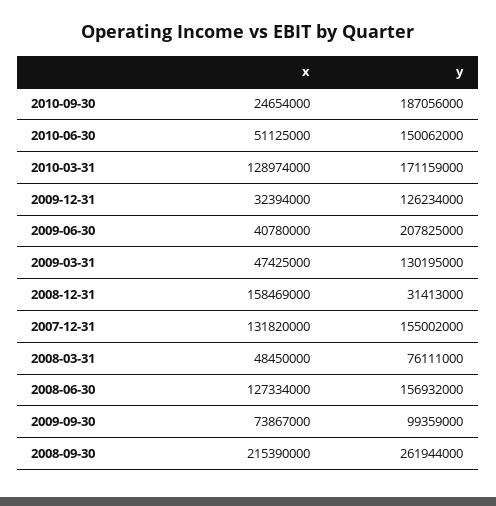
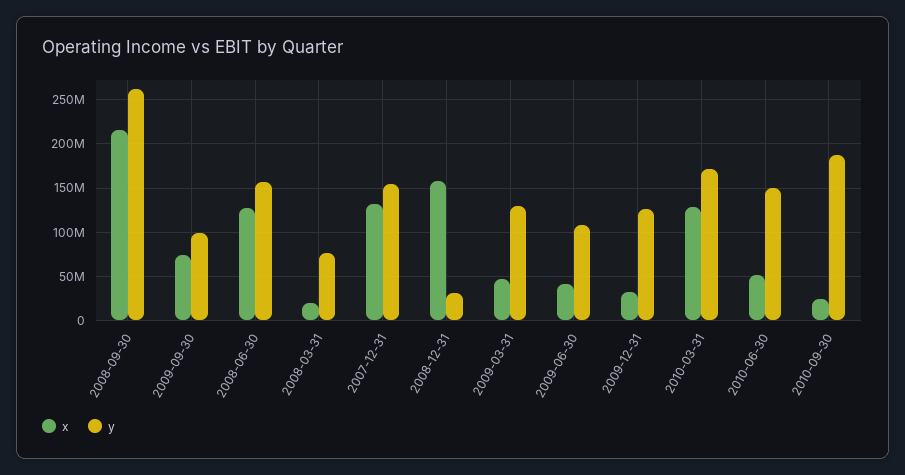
y, 2009-06-30: 207825000 -> 110000000
x, 2008-03-31: 48450000 -> 20000000

